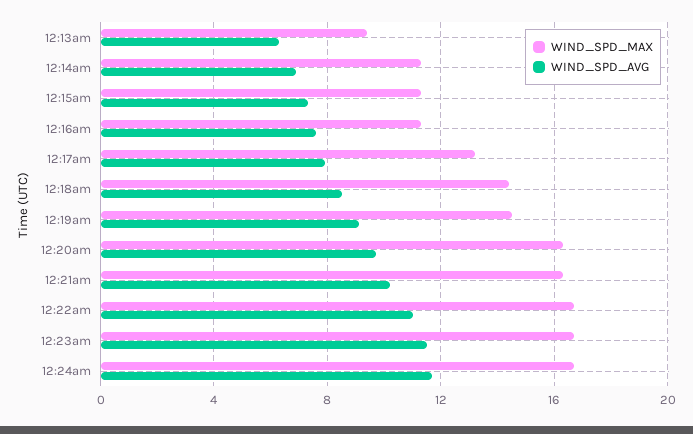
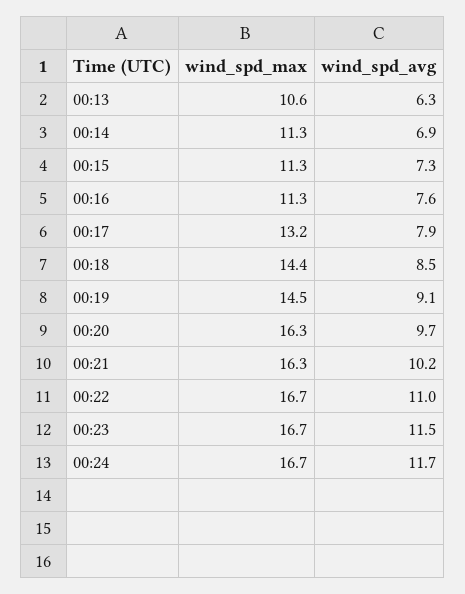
WIND_SPD_MAX, 12:13am: 9.5 -> 10.6

